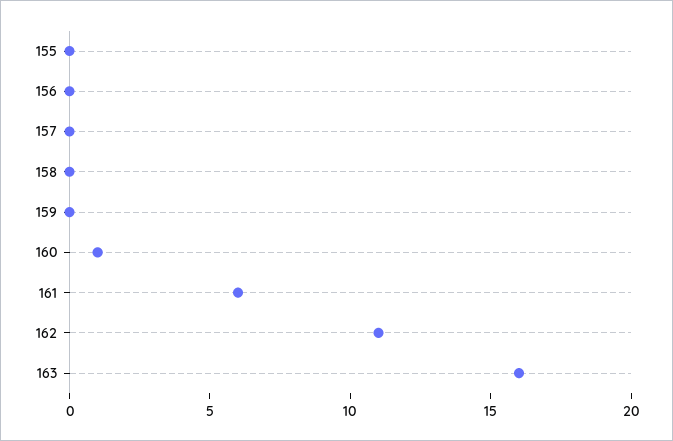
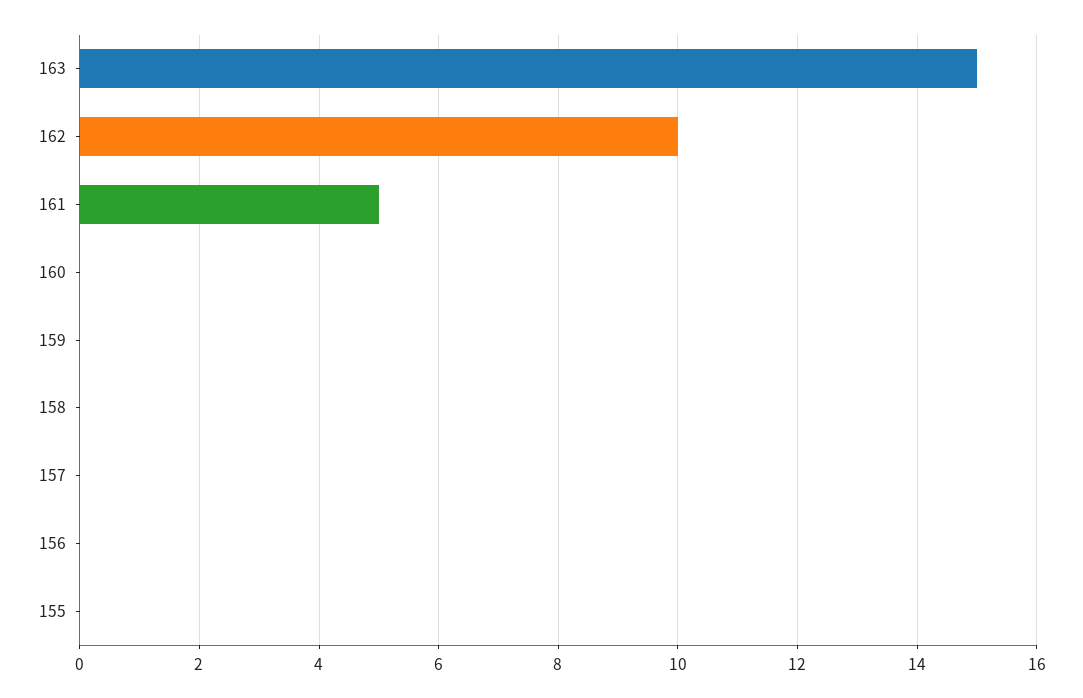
160: 1 -> 0
161: 6 -> 5
162: 11 -> 10
163: 16 -> 15

